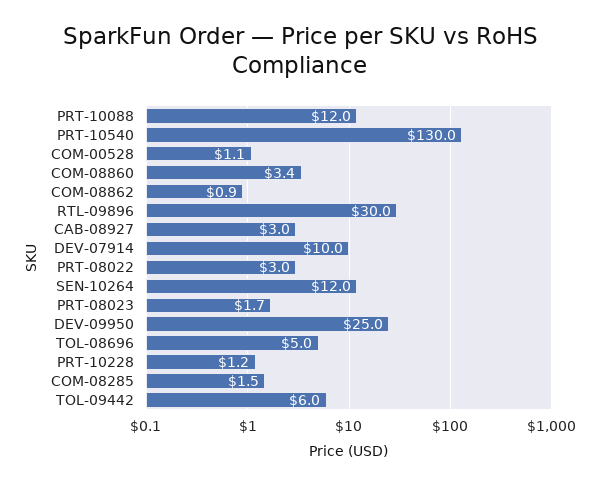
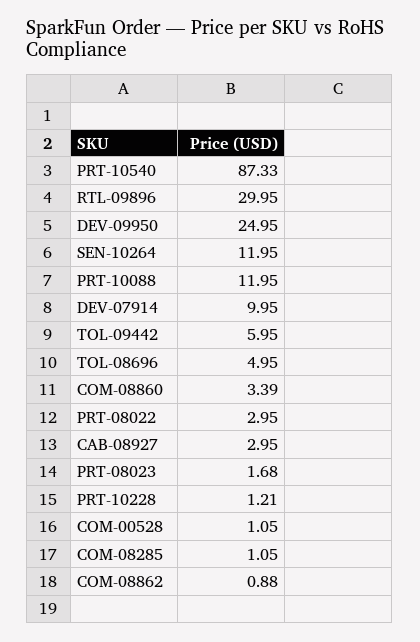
PRT-10540: 130 -> 87.33
COM-08285: 1.5 -> 1.05

